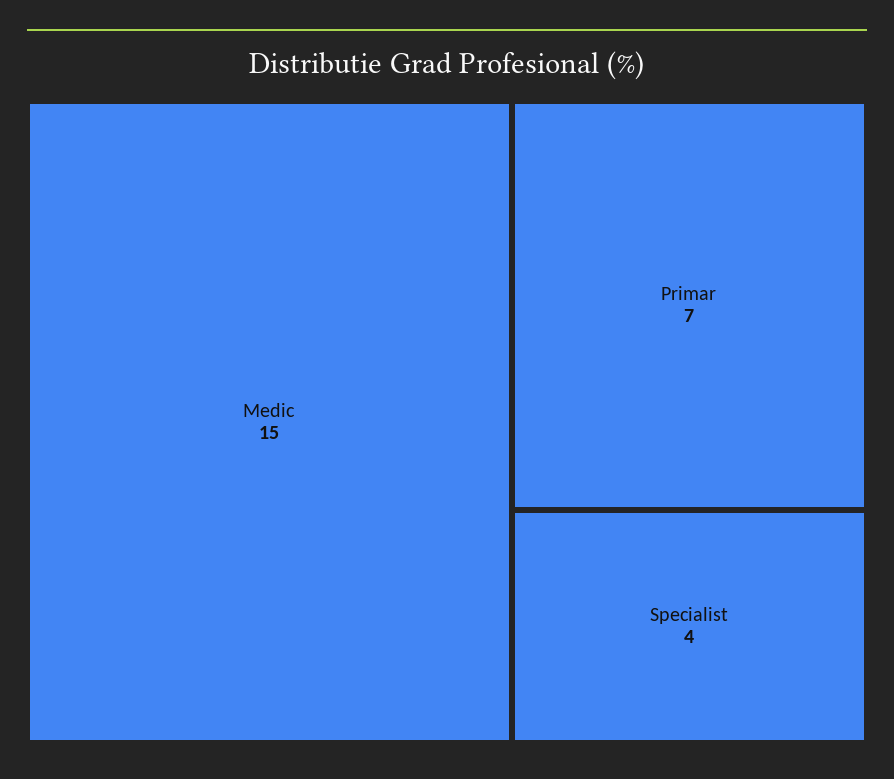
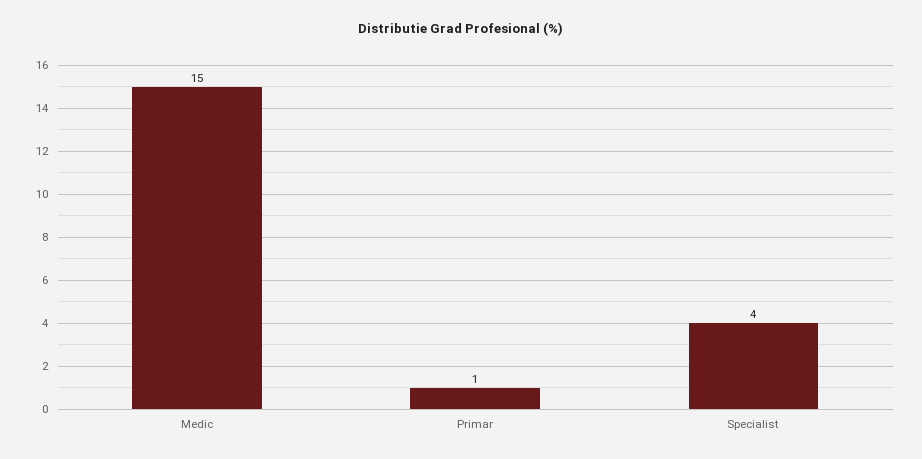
Primar: 7 -> 1

